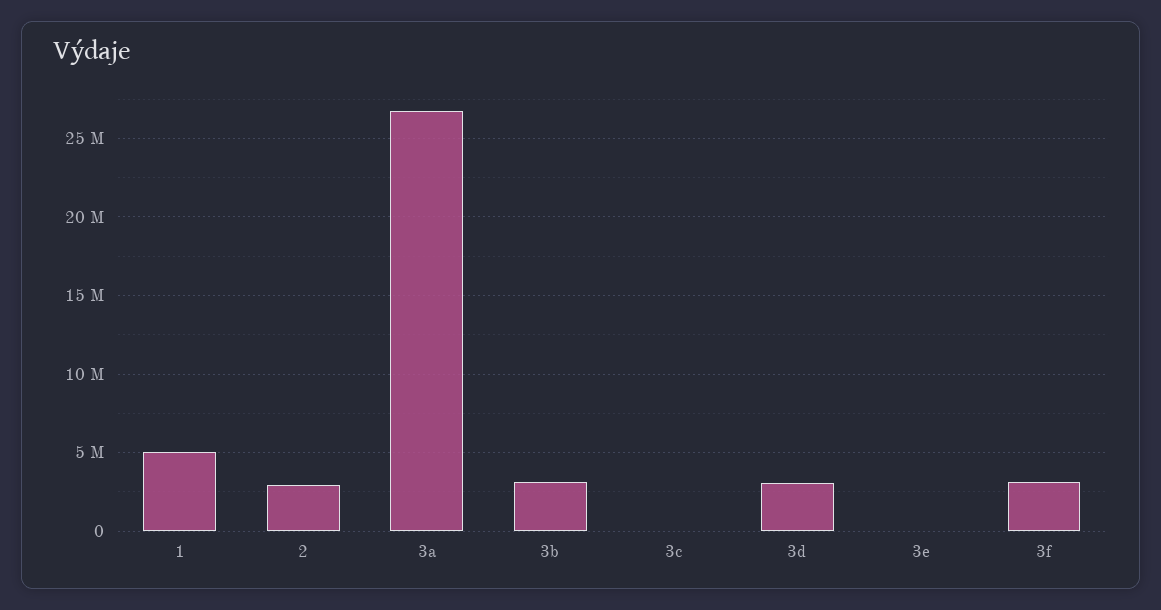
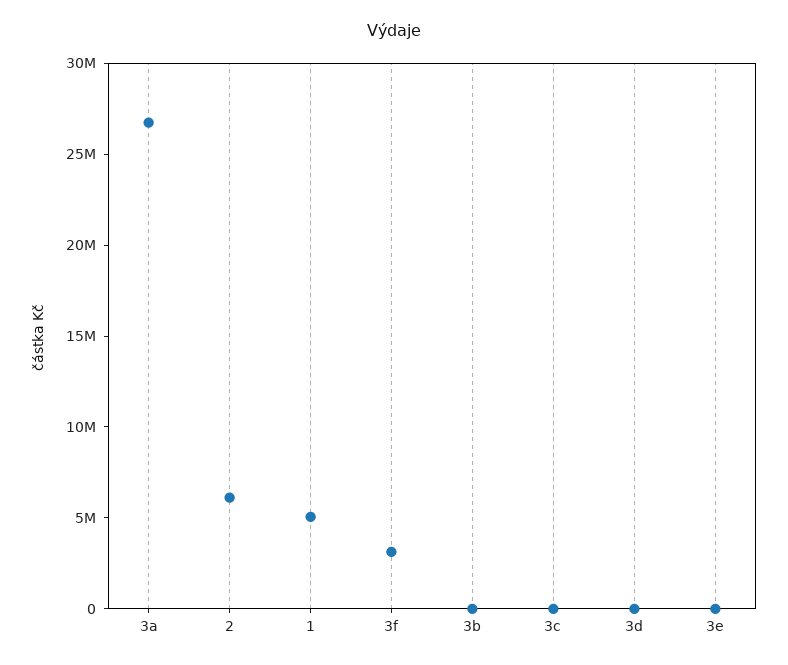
2: 3000000 -> 6000000
3b: 3000000 -> 0
3d: 3000000 -> 0

